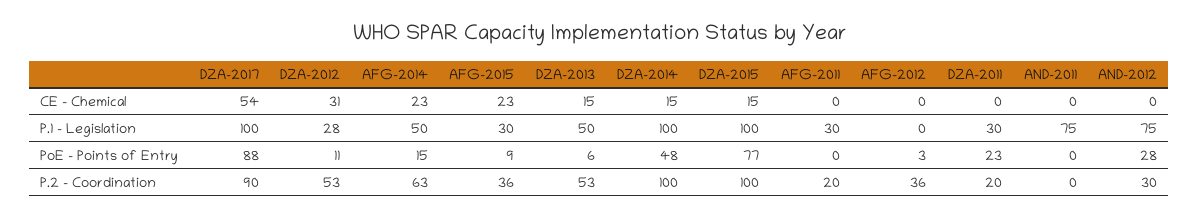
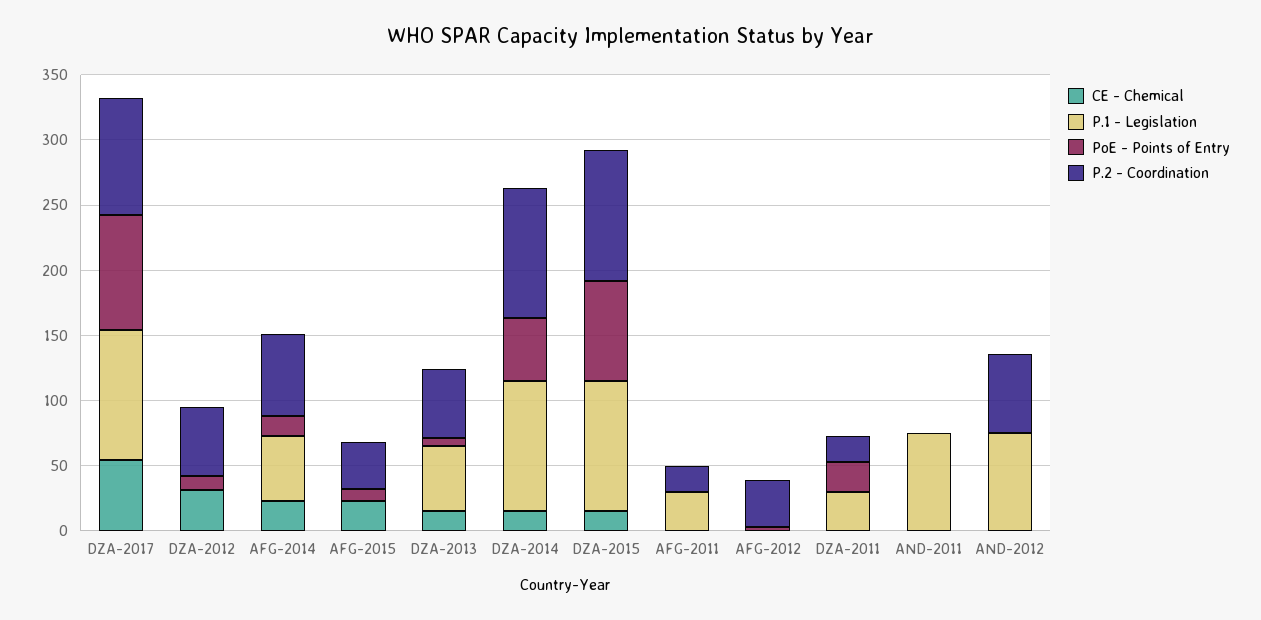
P.1 - Legislation, DZA-2012: 28 -> 0
P.1 - Legislation, AFG-2015: 30 -> 0
PoE - Points of Entry, AND-2012: 28 -> 0
P.2 - Coordination, AND-2012: 30 -> 60

